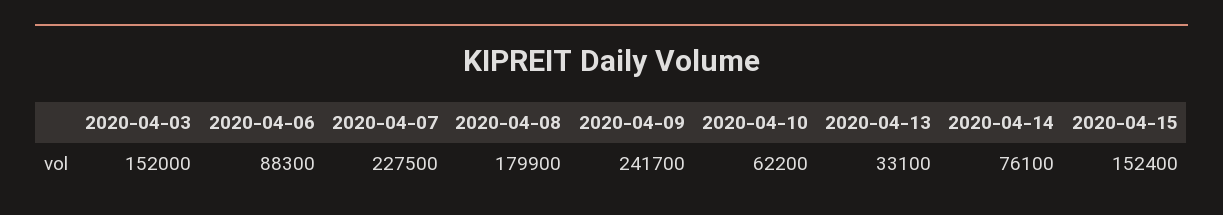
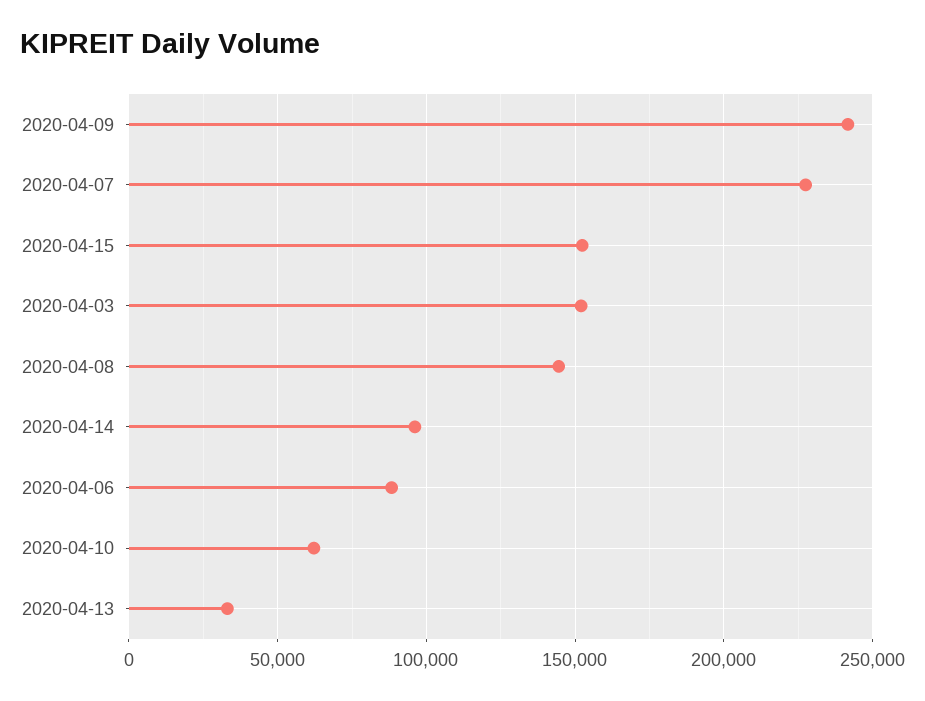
2020-04-08: 179900 -> 145000
2020-04-14: 76100 -> 95000

